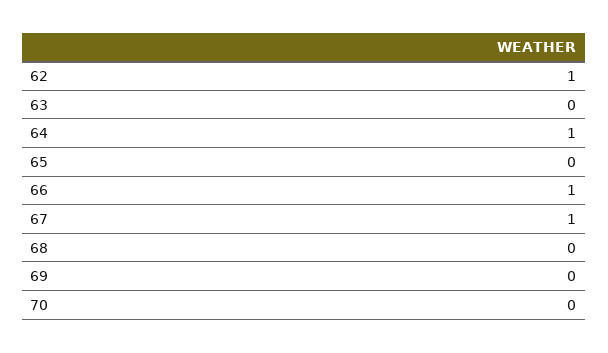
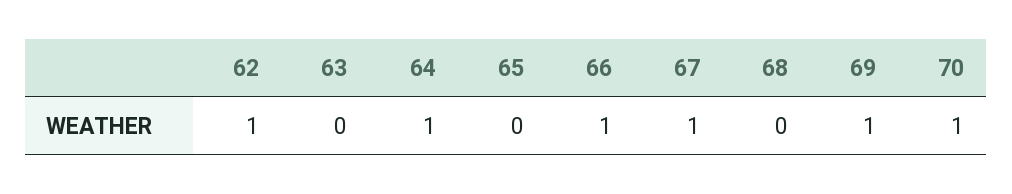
69: 0 -> 1
70: 0 -> 1

